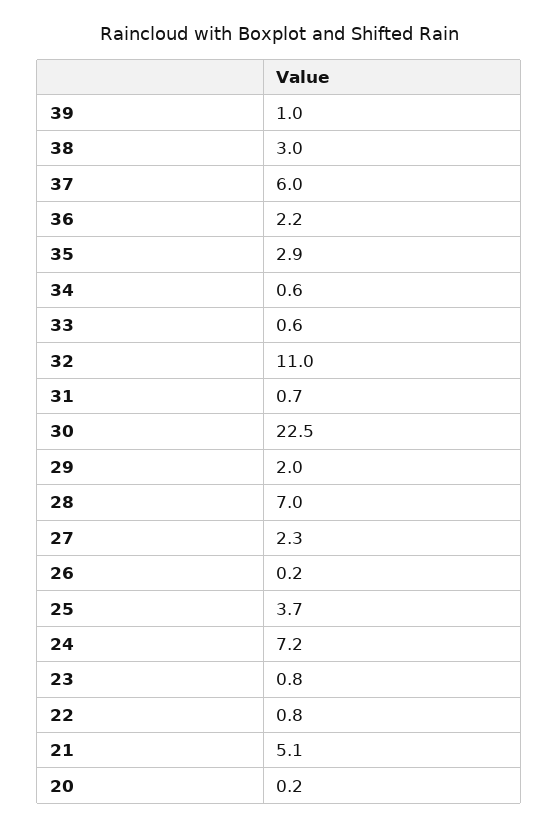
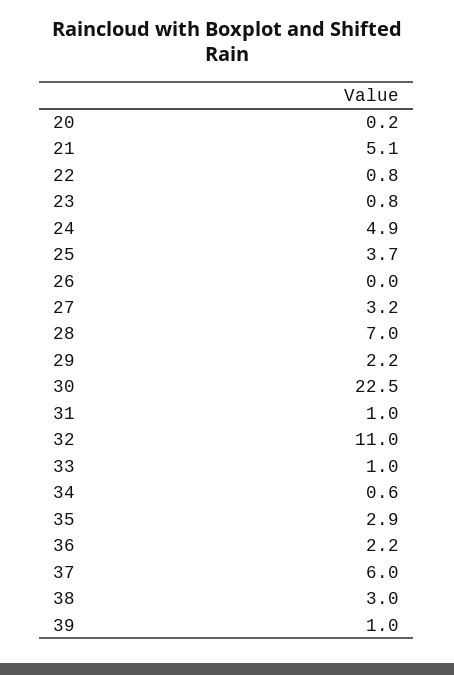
33: 0.6 -> 1
31: 0.7 -> 1
29: 2 -> 2.2
27: 2.3 -> 3.2
26: 0.2 -> 0
24: 7.2 -> 4.9

